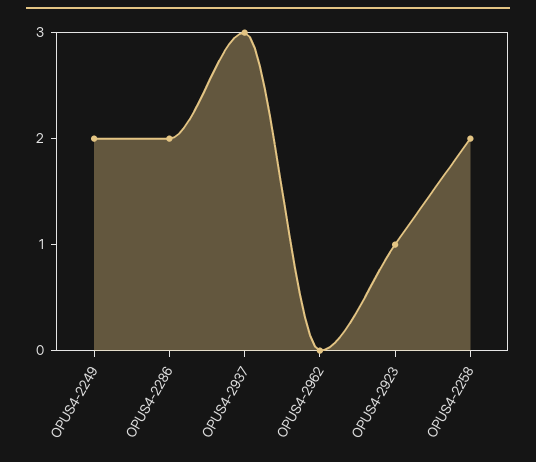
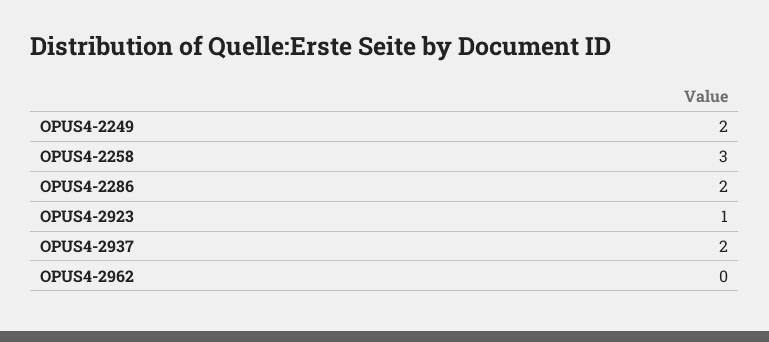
OPUS4-2937: 3 -> 2
OPUS4-2258: 2 -> 3

